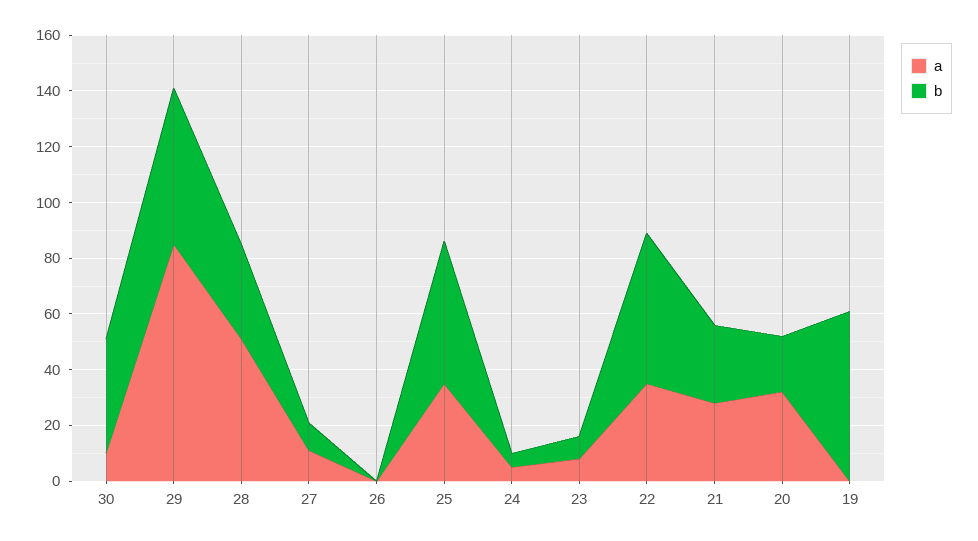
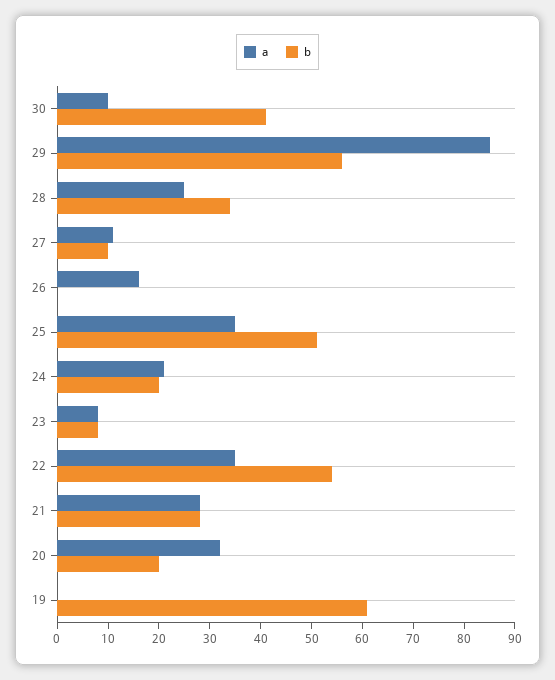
a, 28: 50 -> 25
a, 26: 0 -> 15
a, 24: 5 -> 20
b, 24: 5 -> 20

